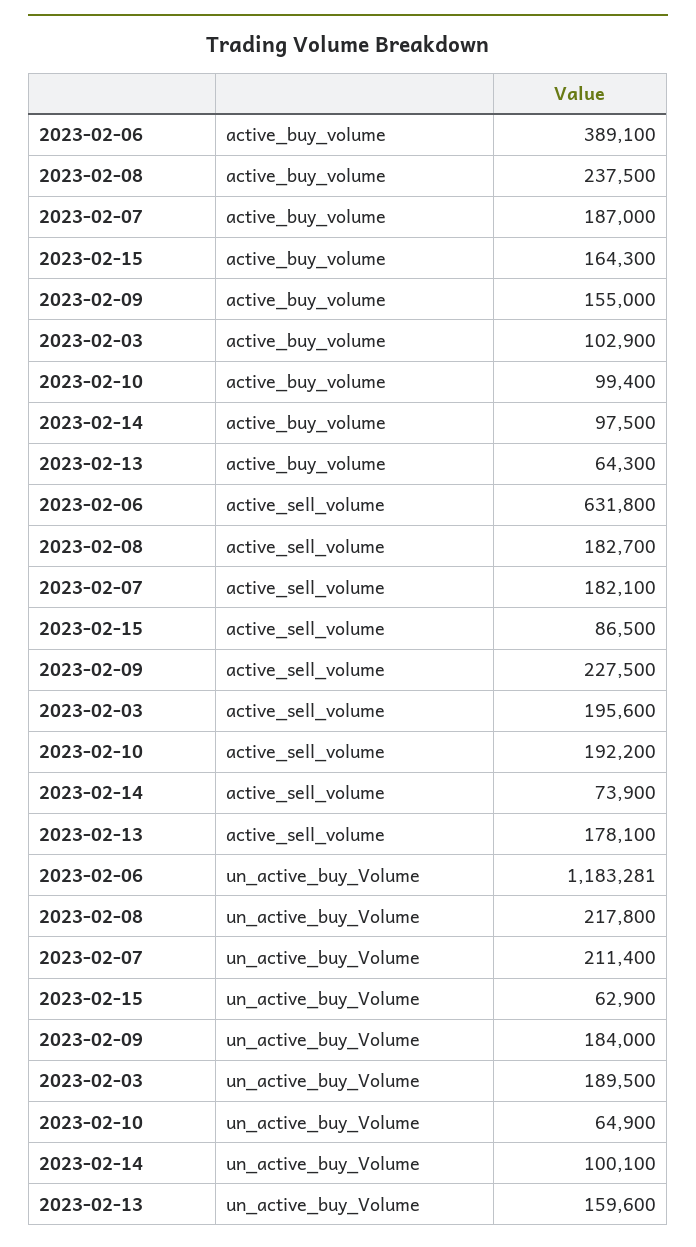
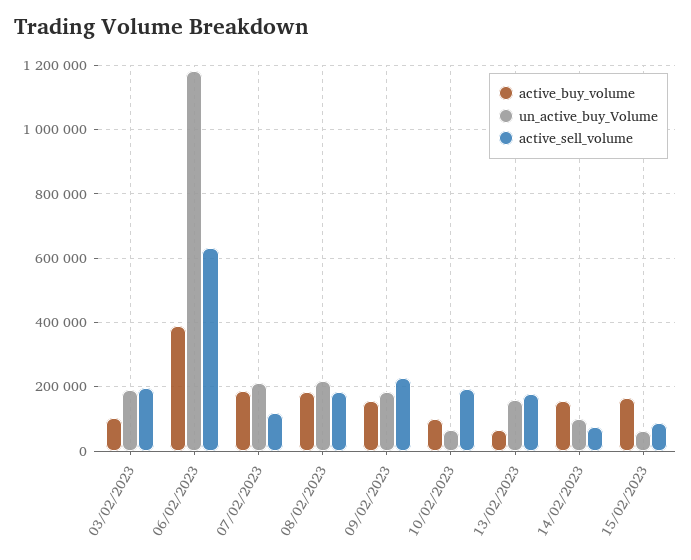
active_buy_volume, 2023-02-08: 237500 -> 180000
active_buy_volume, 2023-02-14: 97500 -> 160000
active_sell_volume, 2023-02-07: 182100 -> 120000

